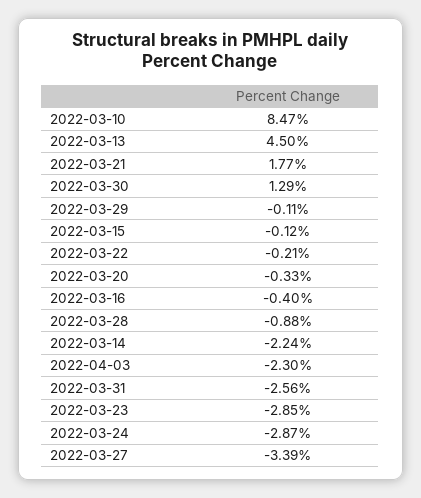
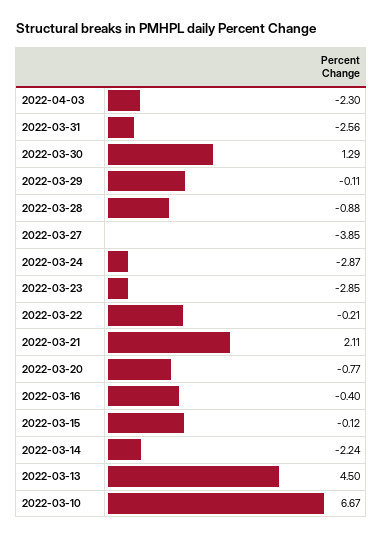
2022-03-10: 8.47 -> 6.67
2022-03-21: 1.77 -> 2.11
2022-03-20: -0.33 -> -0.77
2022-03-27: -3.39 -> -3.85

